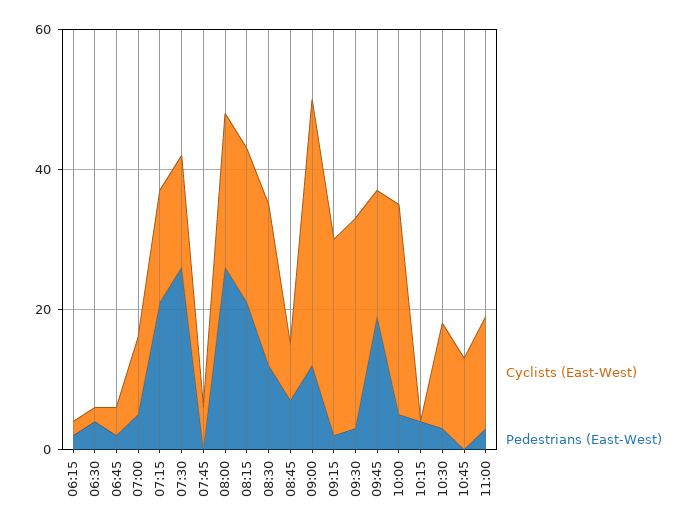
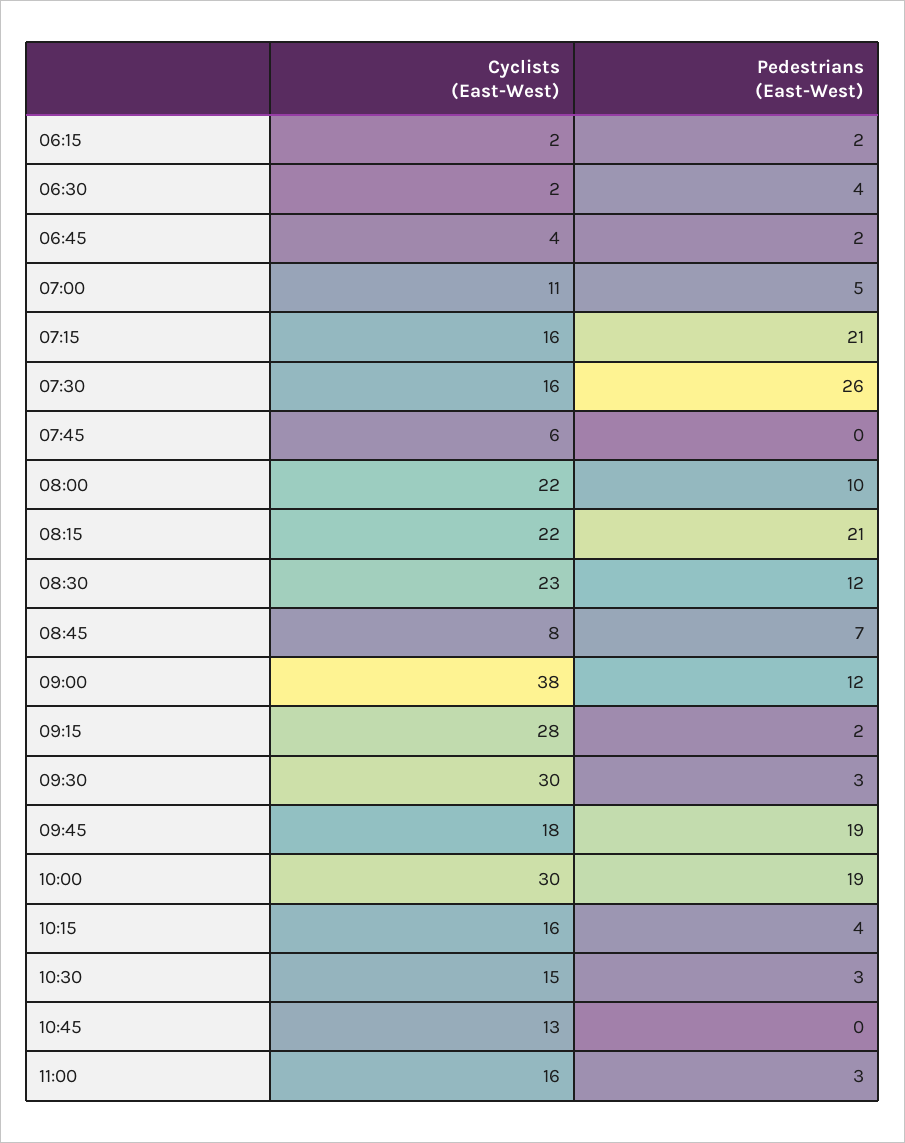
Pedestrians (East-West), 08:00: 25 -> 10
Pedestrians (East-West), 10:00: 5 -> 19
Cyclists (East-West), 10:15: 0 -> 16

